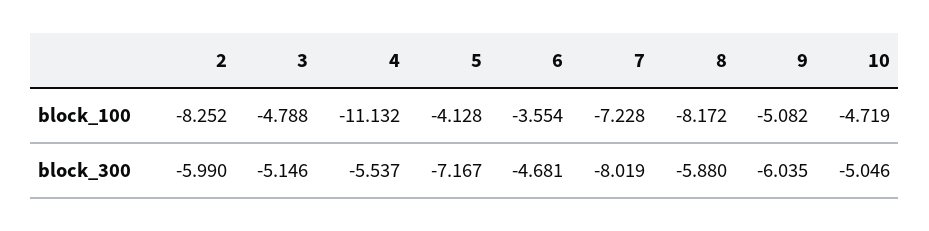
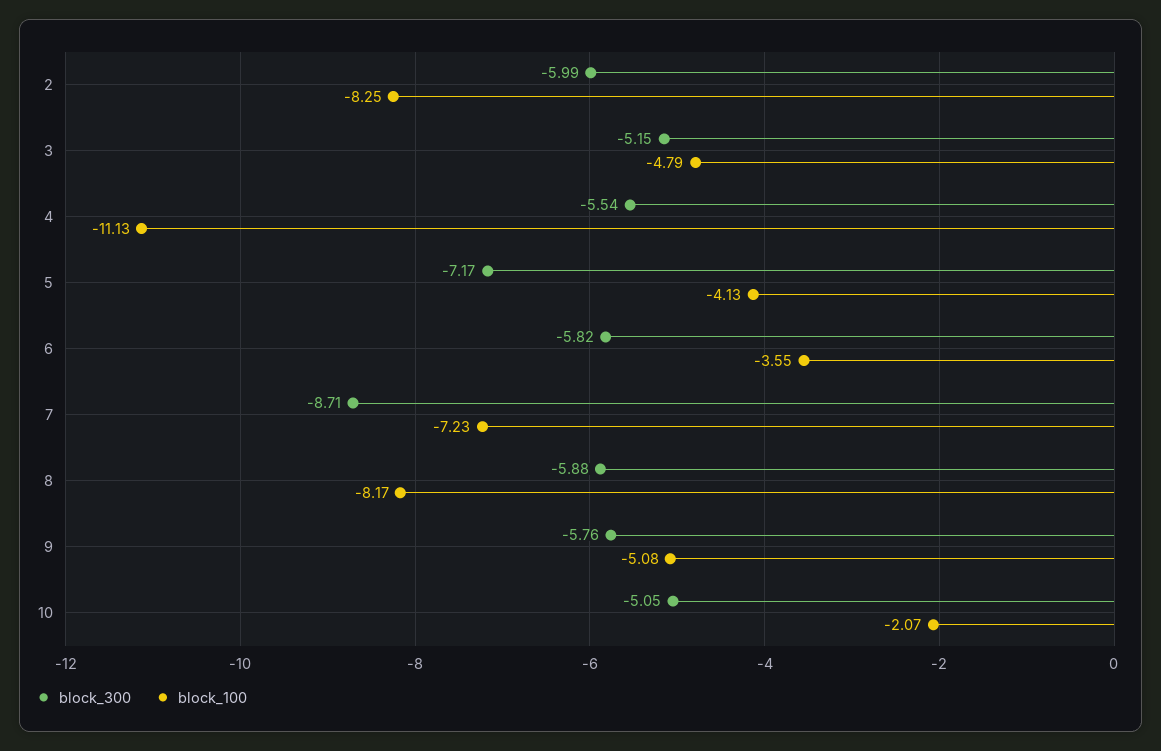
block_100, 10: -4.719 -> -2.07
block_300, 6: -4.681 -> -5.82
block_300, 7: -8.019 -> -8.71
block_300, 9: -6.035 -> -5.76

